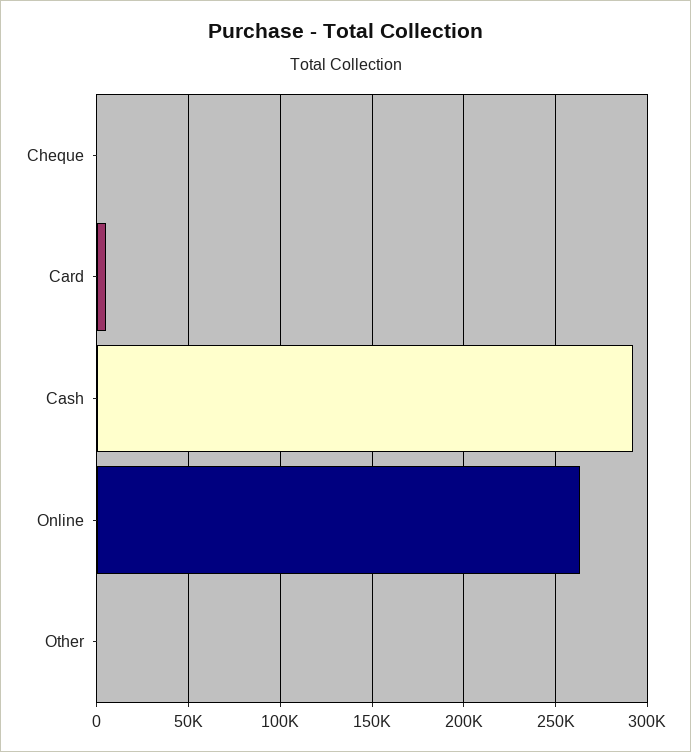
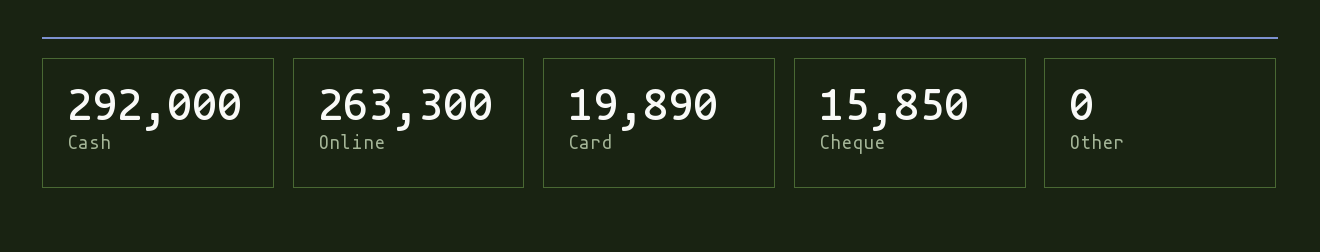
Cheque: 0 -> 15850
Card: 5000 -> 19890

